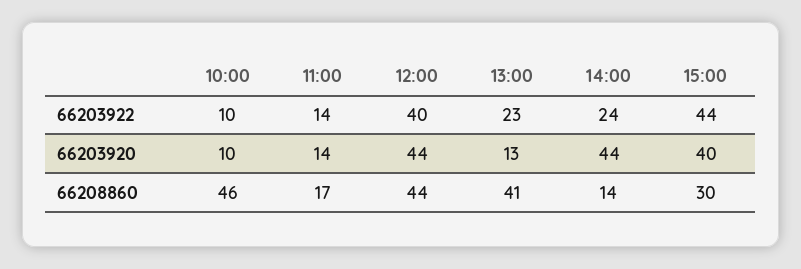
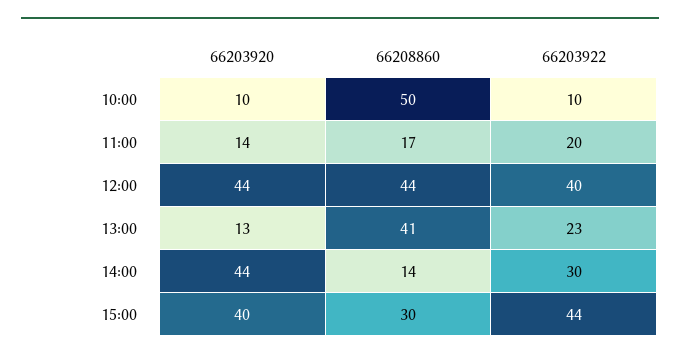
11:00, 66203922: 14 -> 20
14:00, 66203922: 24 -> 30
10:00, 66208860: 46 -> 50

